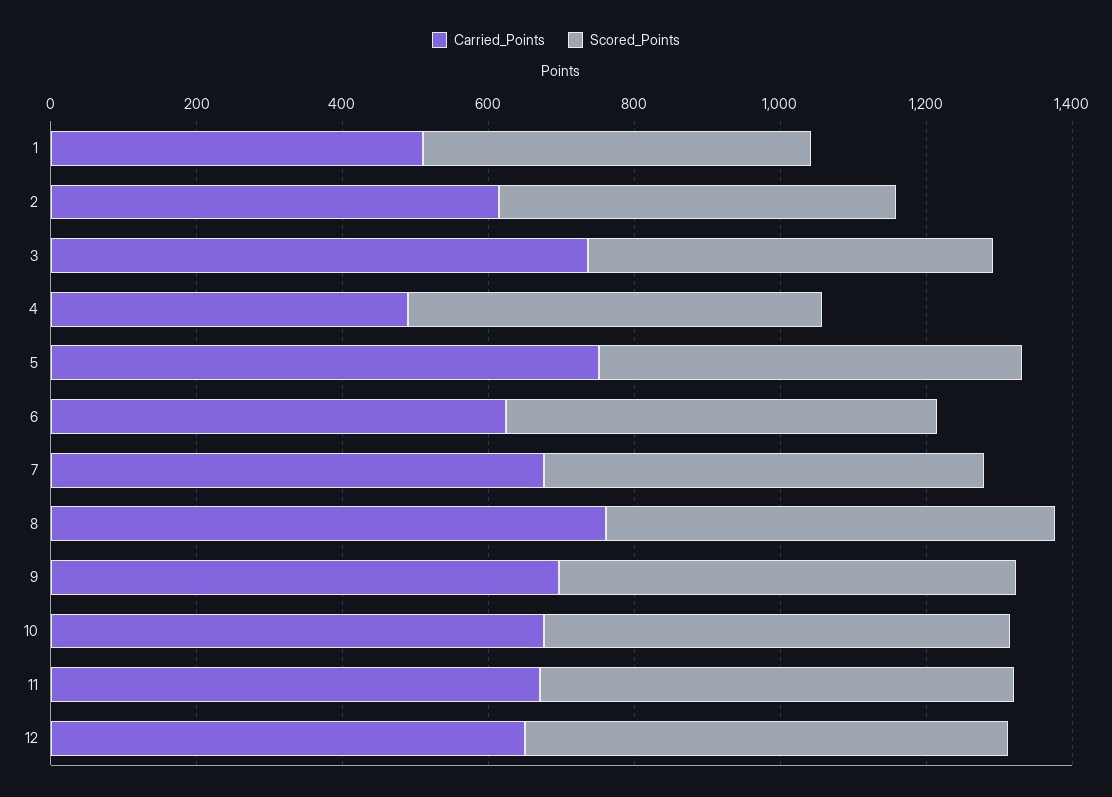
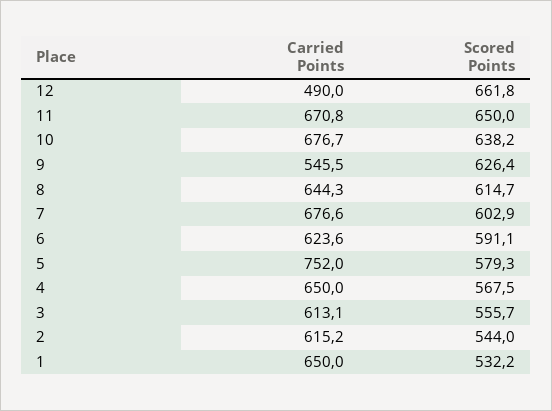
Carried_Points, 1: 500 -> 650
Carried_Points, 3: 750 -> 613.1
Carried_Points, 4: 500 -> 650
Carried_Points, 8: 750 -> 644.3
Carried_Points, 9: 700 -> 545.5
Carried_Points, 12: 650 -> 490

